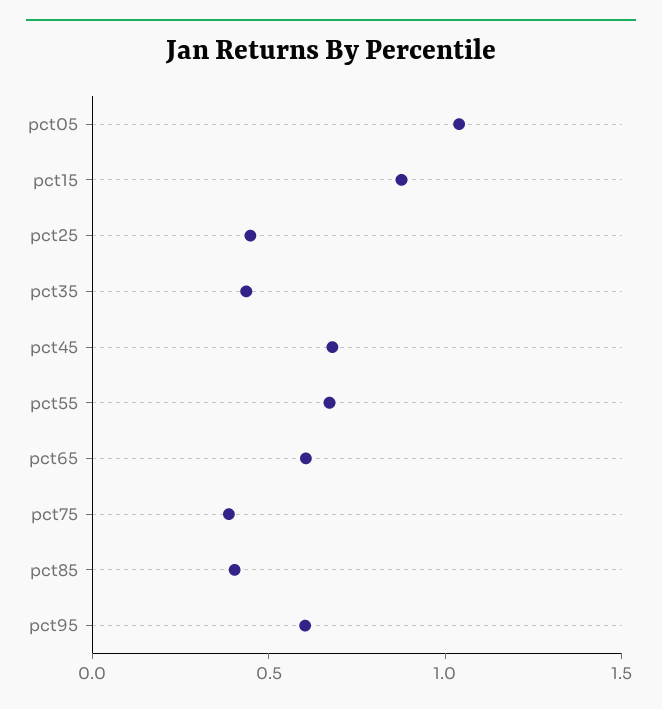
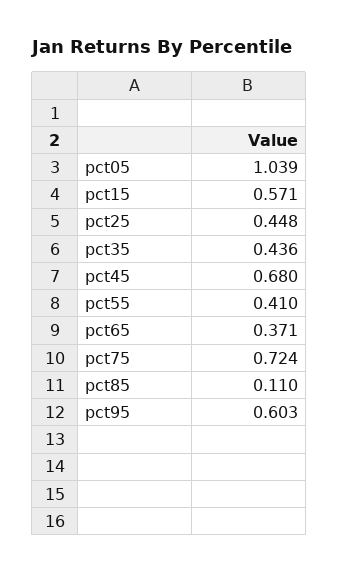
pct15: 0.9 -> 0.571
pct55: 0.7 -> 0.41
pct65: 0.6 -> 0.371
pct75: 0.4 -> 0.724
pct85: 0.4 -> 0.11

